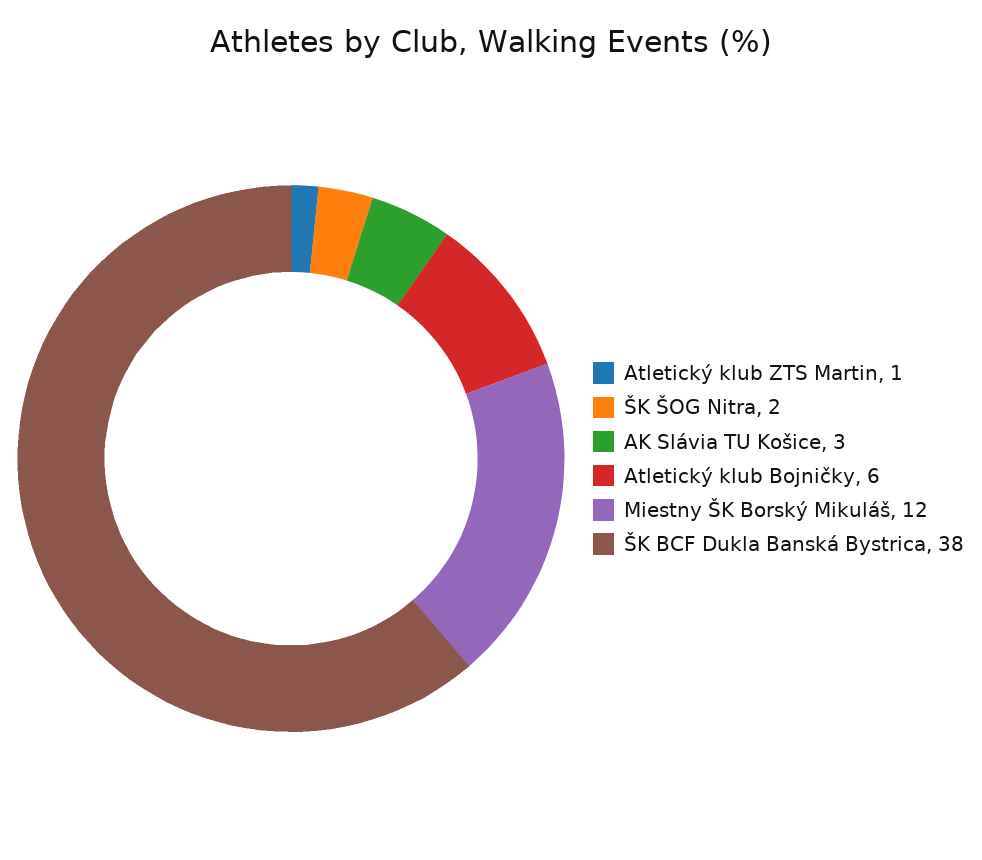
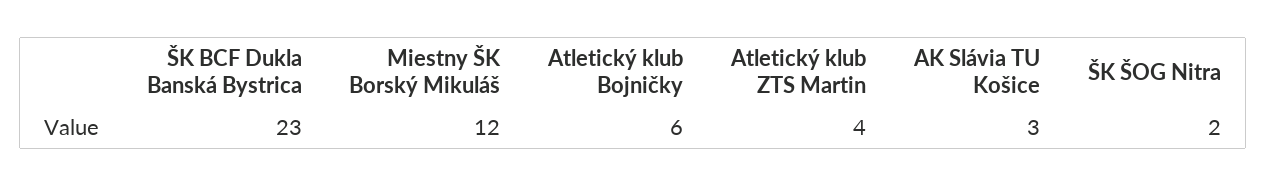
Atletický klub ZTS Martin: 1 -> 4
ŠK BCF Dukla Banská Bystrica: 38 -> 23

